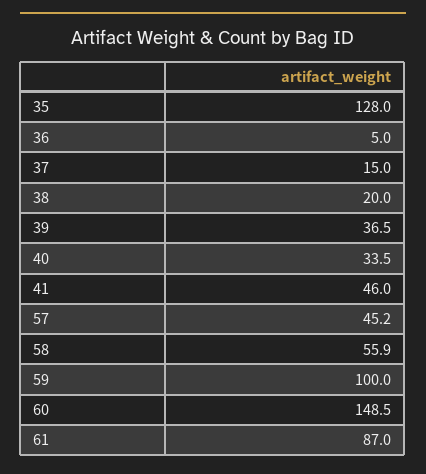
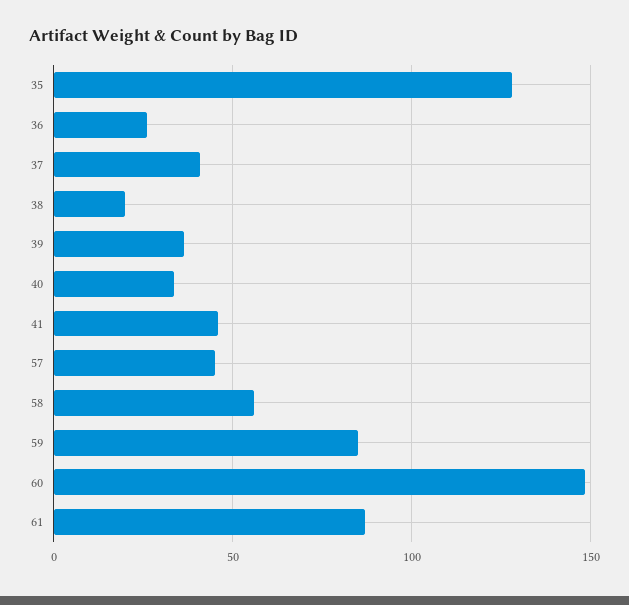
36: 5 -> 25
37: 15 -> 40
59: 100 -> 85

